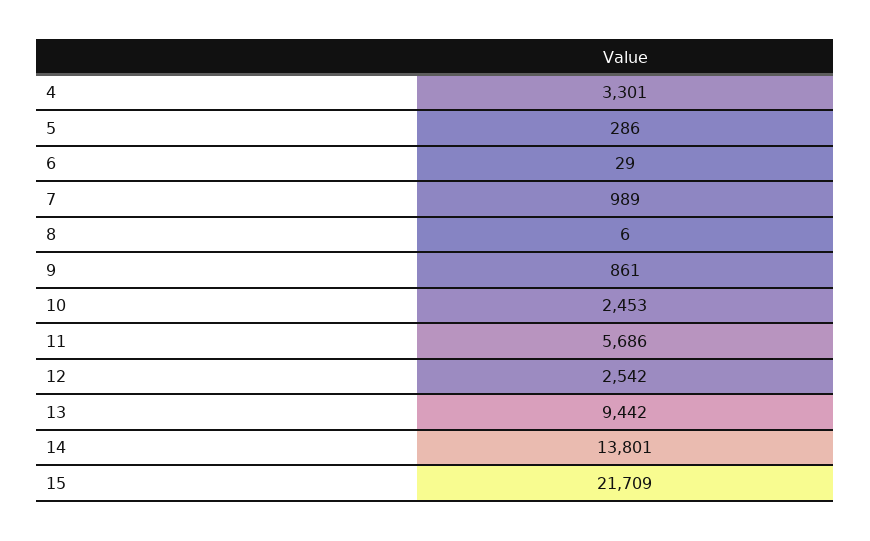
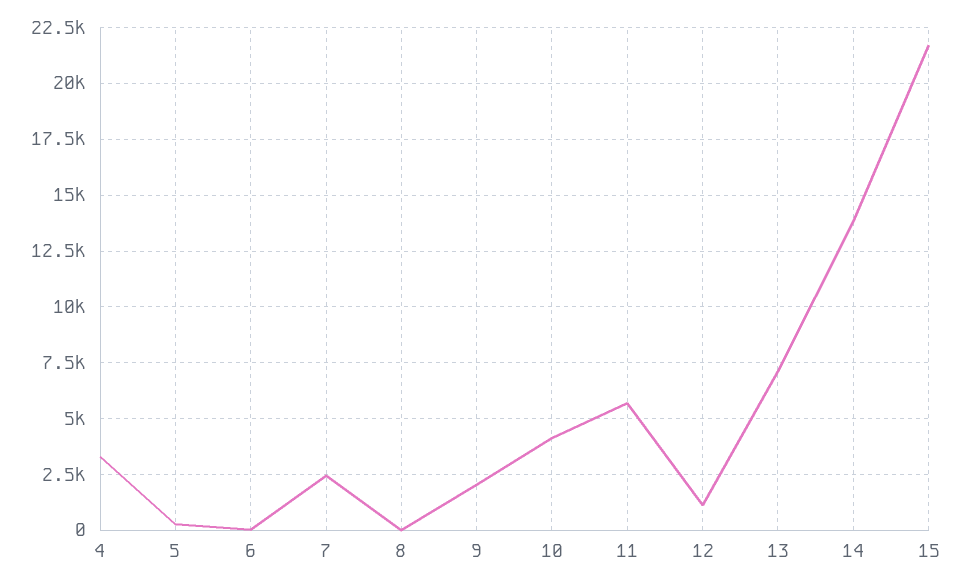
7: 989 -> 2500
9: 861 -> 2000
10: 2453 -> 4000
12: 2542 -> 1000
13: 9442 -> 7000

